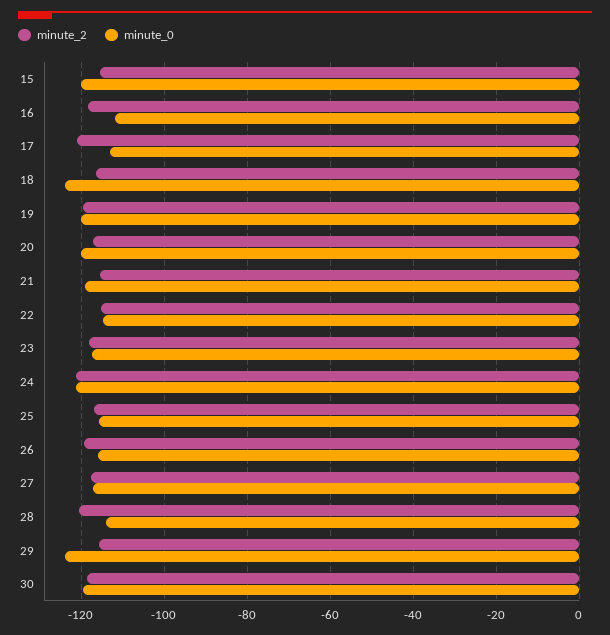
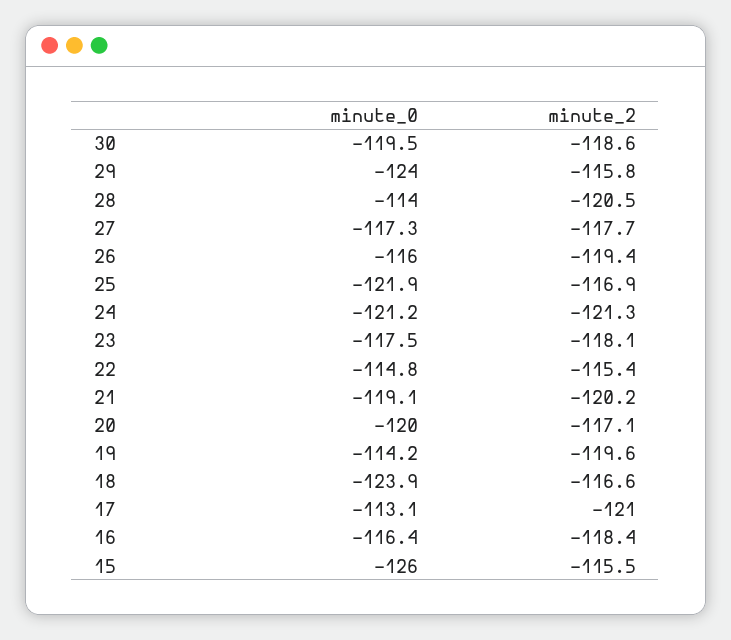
minute_0, 15: -120 -> -126
minute_0, 16: -112 -> -116.4
minute_0, 19: -120 -> -114.2
minute_2, 21: -116 -> -120.2
minute_0, 25: -116 -> -121.9

